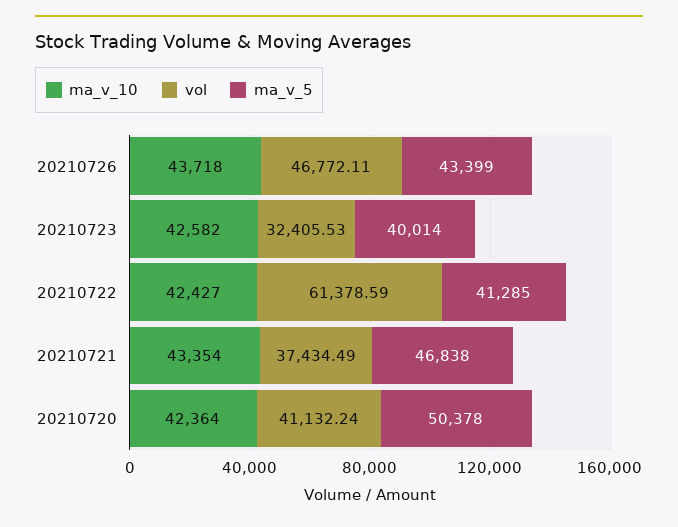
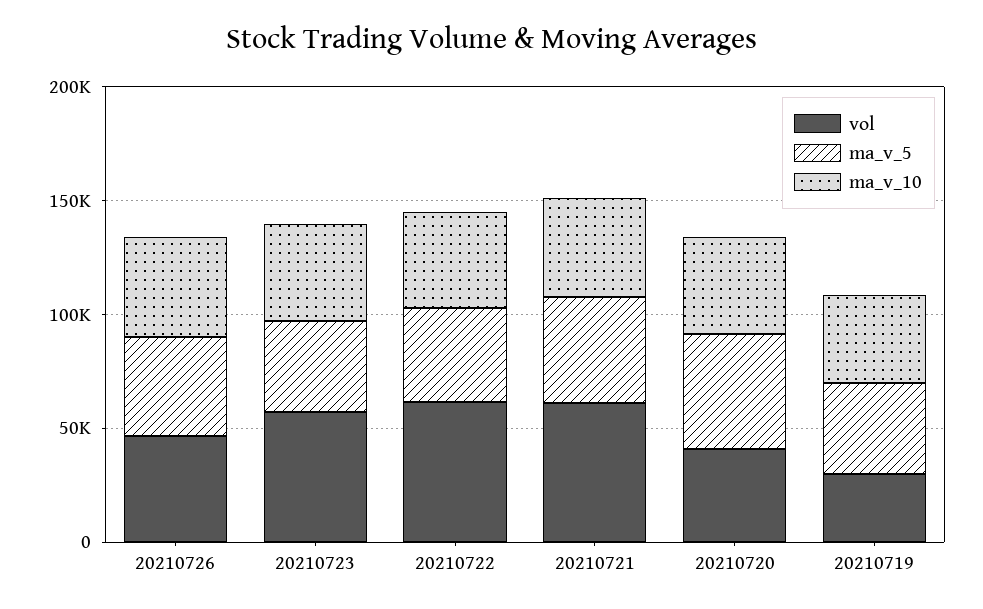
vol, 20210723: 32405.53 -> 60000
vol, 20210721: 37434.49 -> 60000
vol, 20210719: none -> 30000
ma_v_5, 20210719: none -> 40000
ma_v_10, 20210719: none -> 40000

